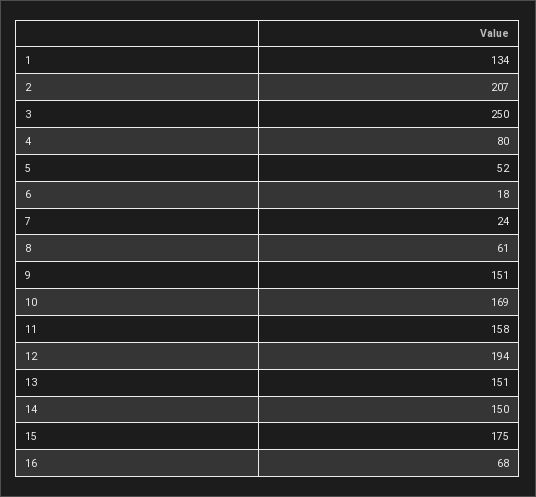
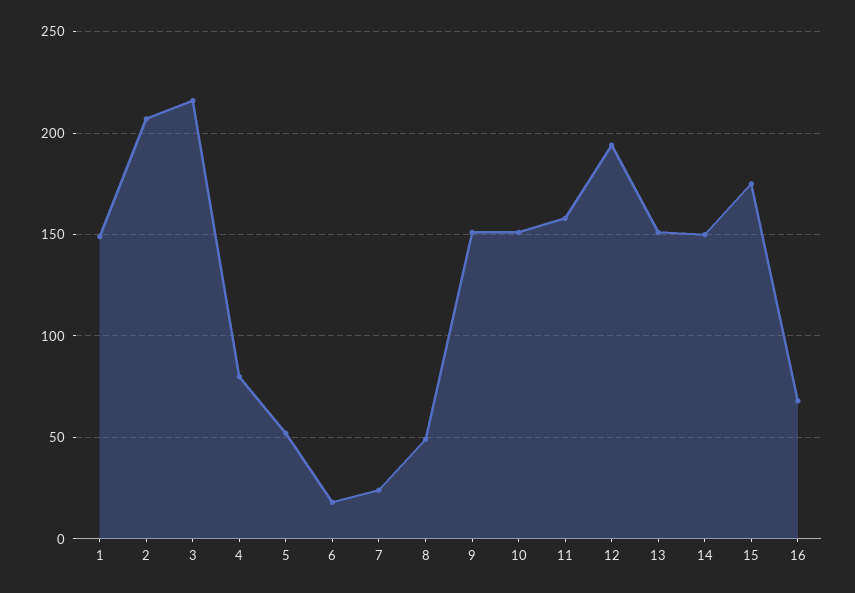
1: 134 -> 150
3: 250 -> 215
8: 61 -> 50
10: 169 -> 150

